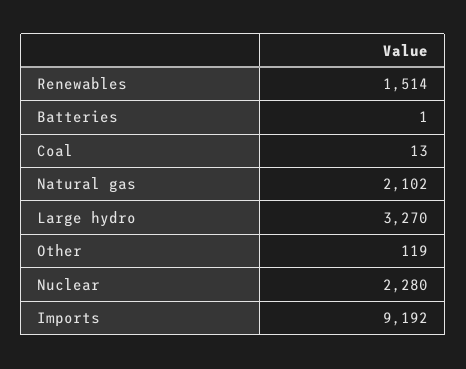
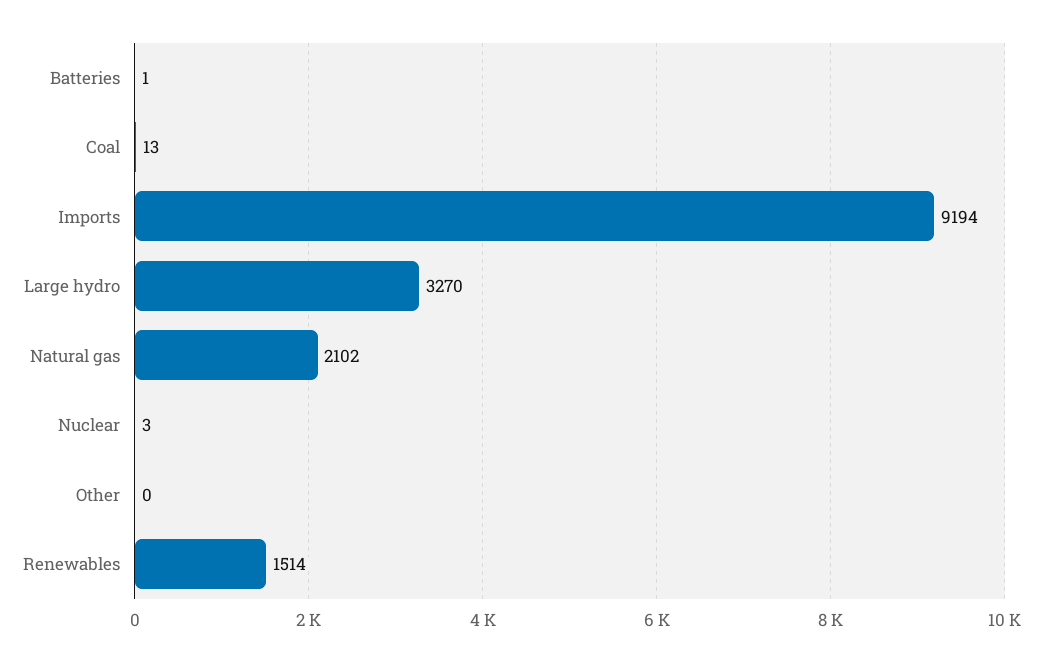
Other: 119 -> 0
Nuclear: 2280 -> 3
Imports: 9192 -> 9194

